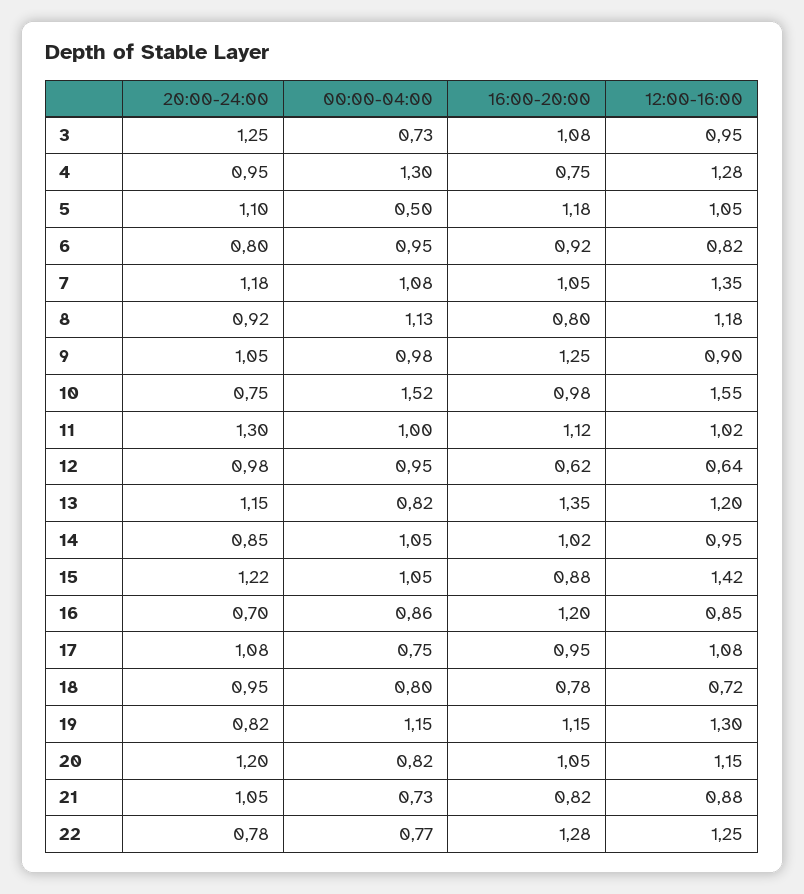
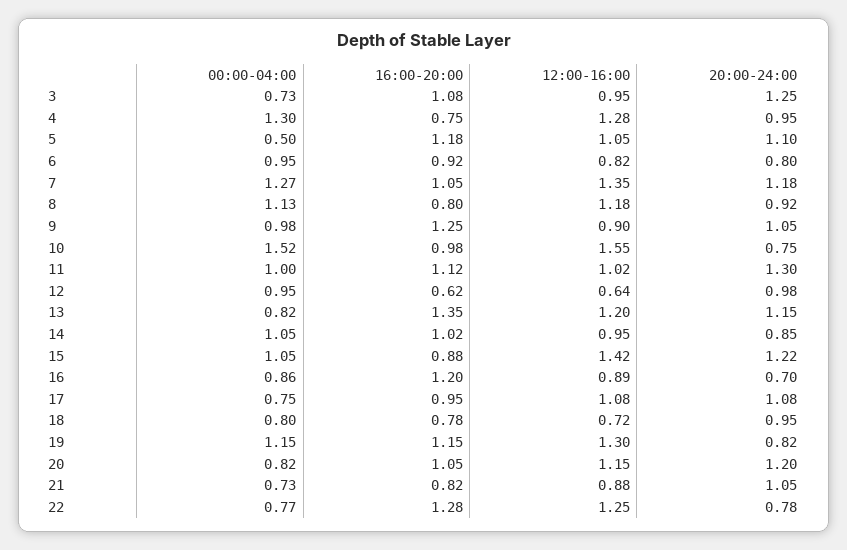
00:00-04:00, 7: 1.08 -> 1.27
12:00-16:00, 16: 0.85 -> 0.89

